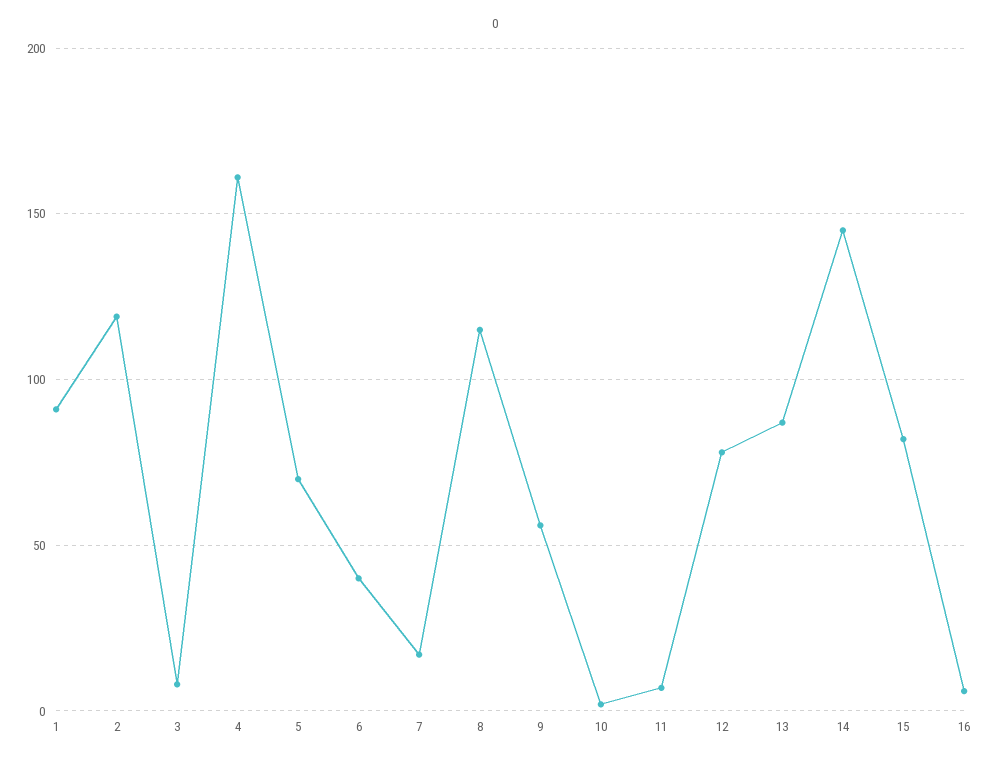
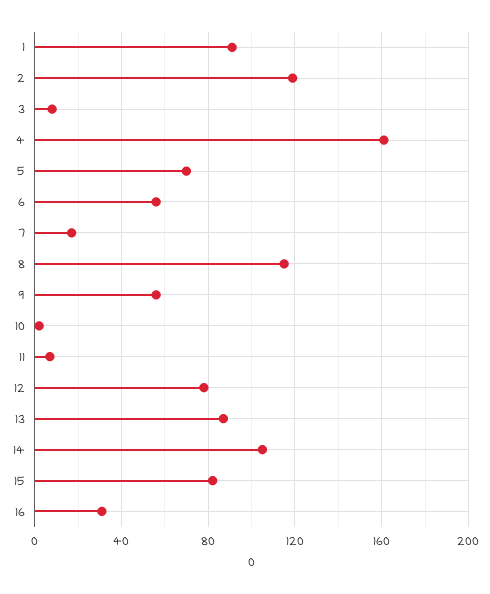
6: 40 -> 55
14: 145 -> 105
16: 5 -> 30

